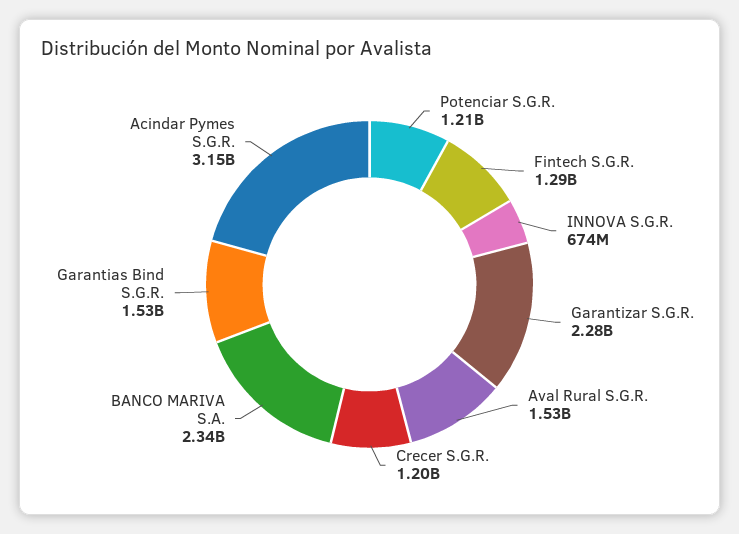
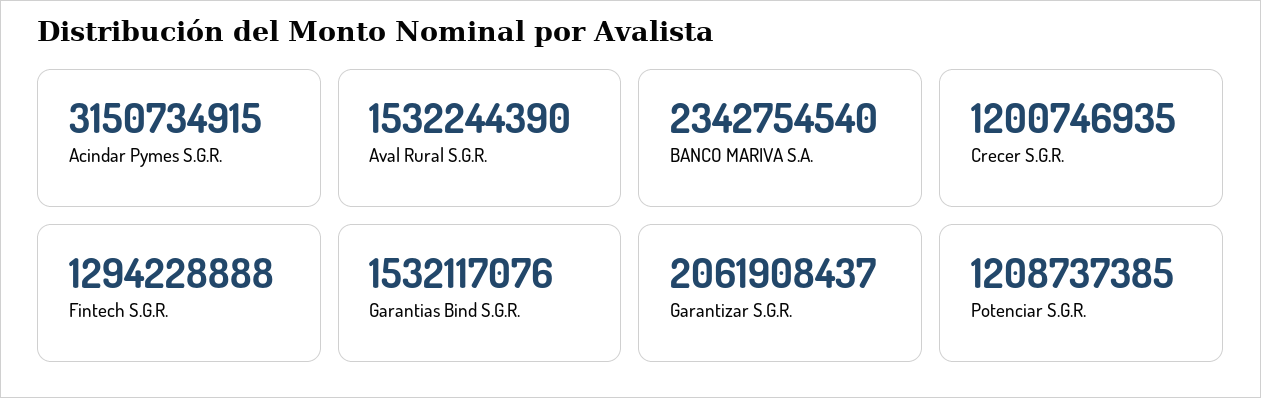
INNOVA S.G.R.: 674000000 -> none
Garantizar S.G.R.: 2280000000 -> 2061908437

